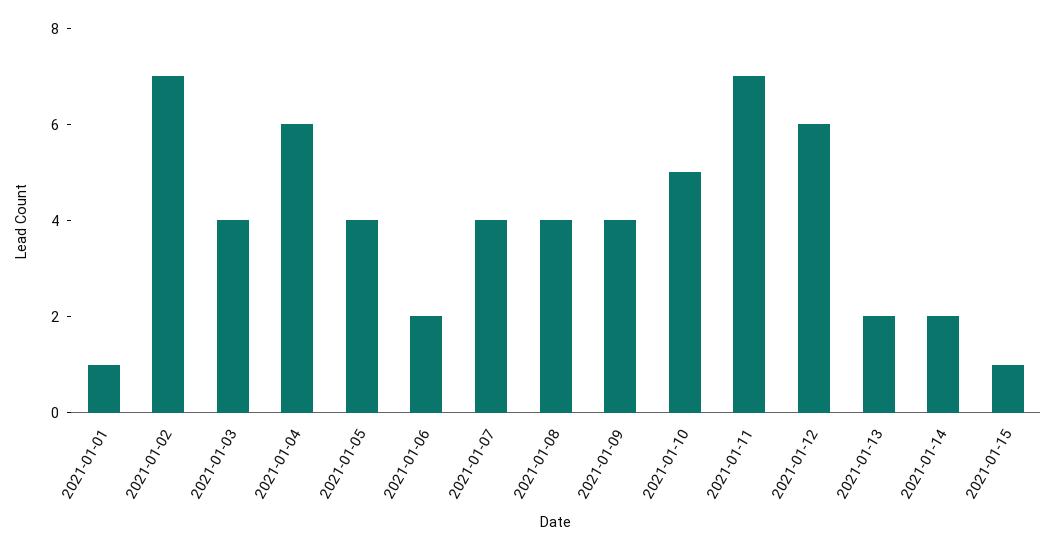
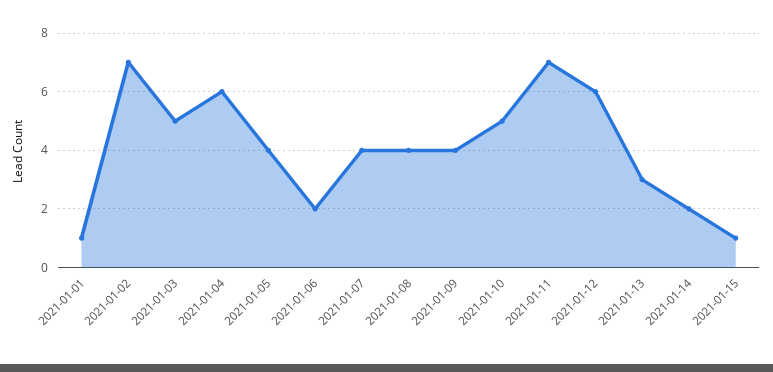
2021-01-03: 4 -> 5
2021-01-13: 2 -> 3

